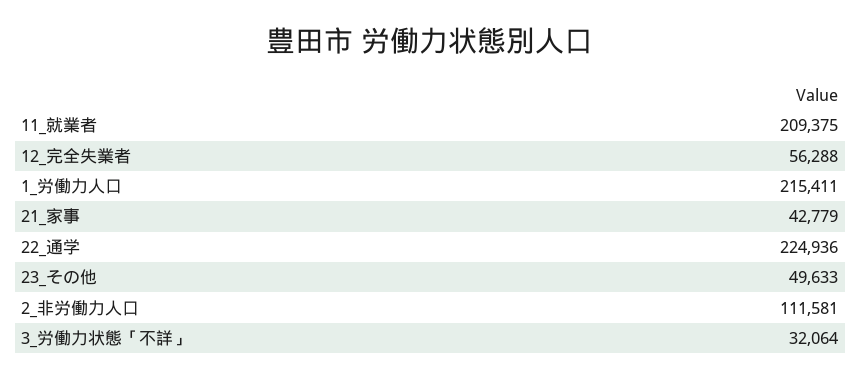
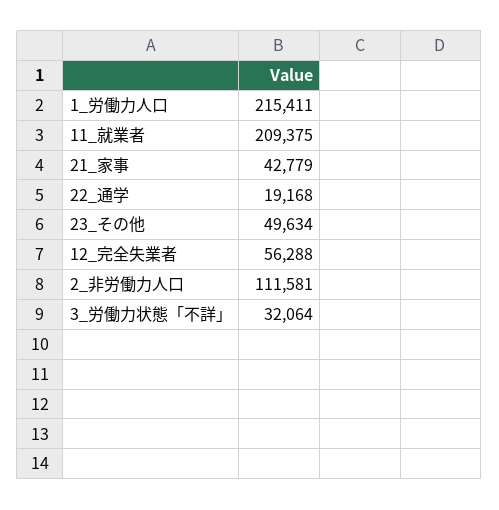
22_通学: 224936 -> 19168
23_その他: 49633 -> 49634

